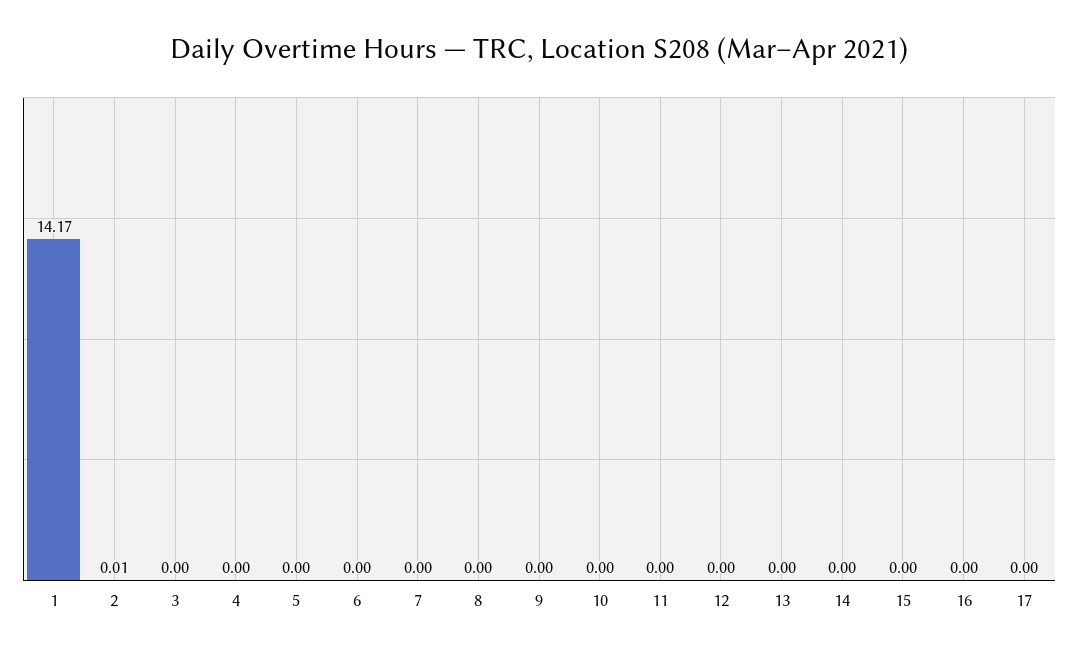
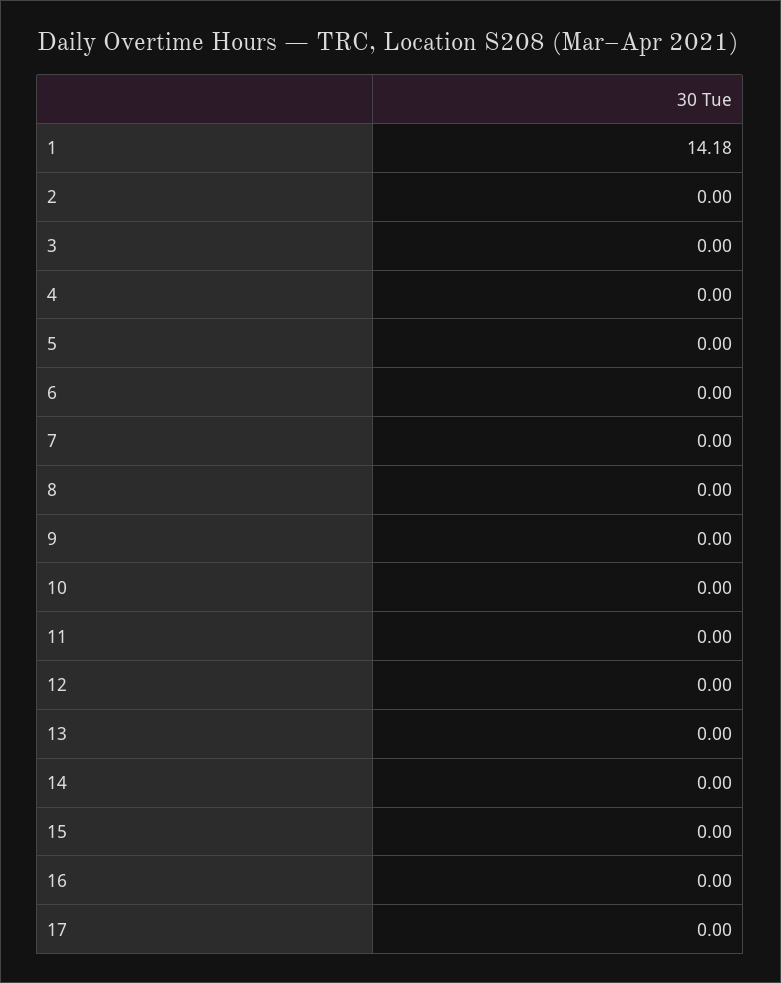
1: 14.17 -> 14.18
2: 0.01 -> 0

